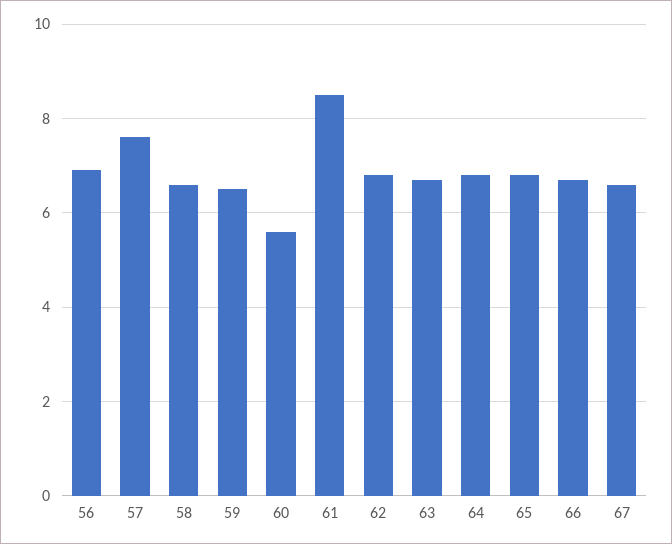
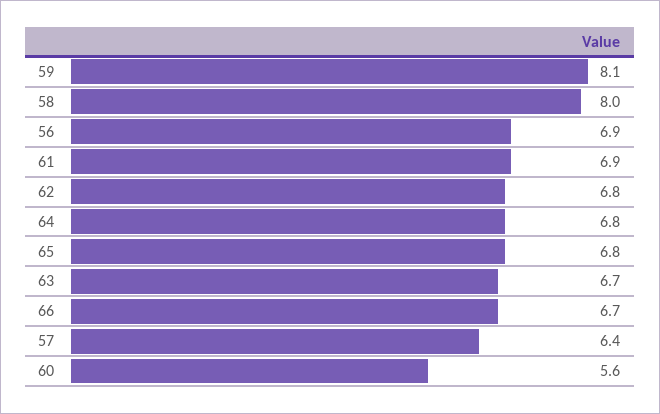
57: 7.5 -> 6.4
58: 6.5 -> 8
59: 6.5 -> 8.1
61: 8.5 -> 6.9
67: 6.5 -> none

